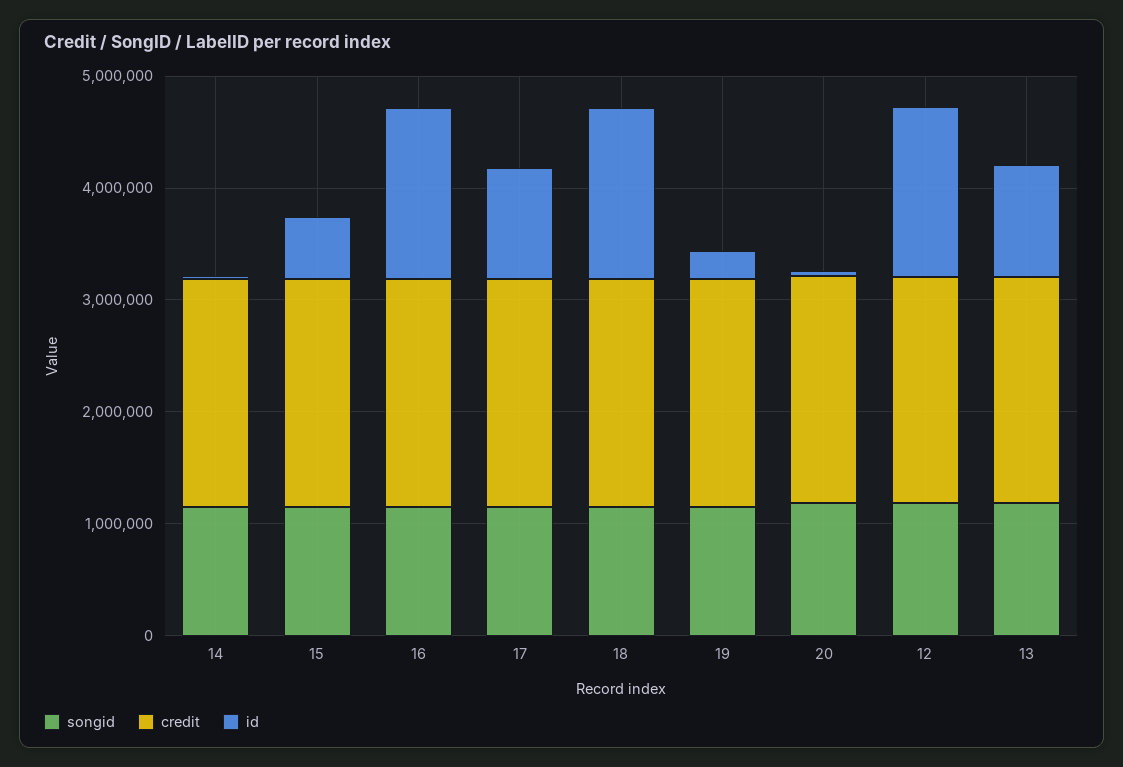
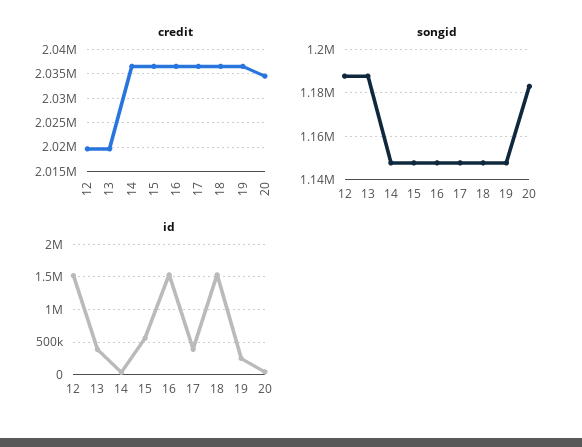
id, 17: 1000000 -> 400000
id, 13: 1000000 -> 400000

